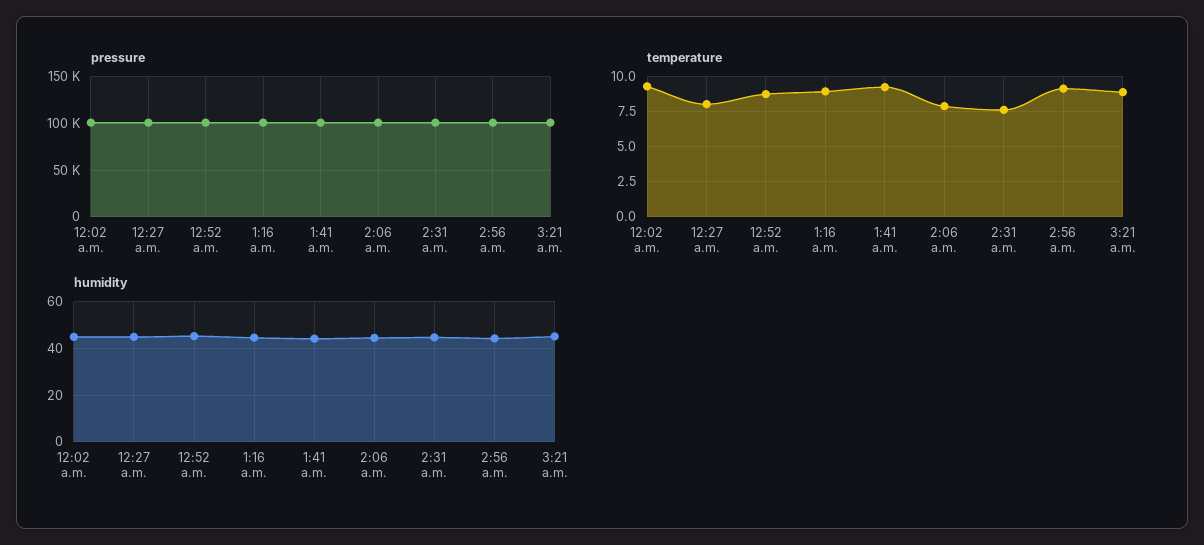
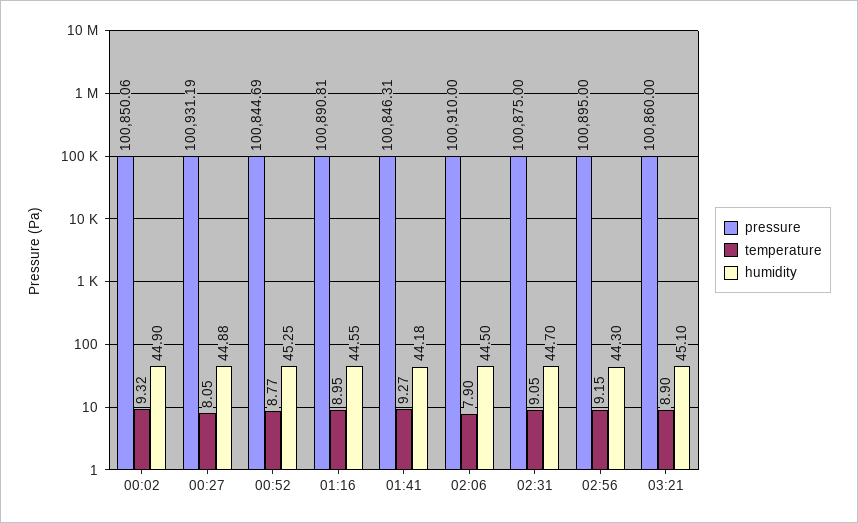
temperature, 2:31 a.m.: 7.5 -> 9.05

